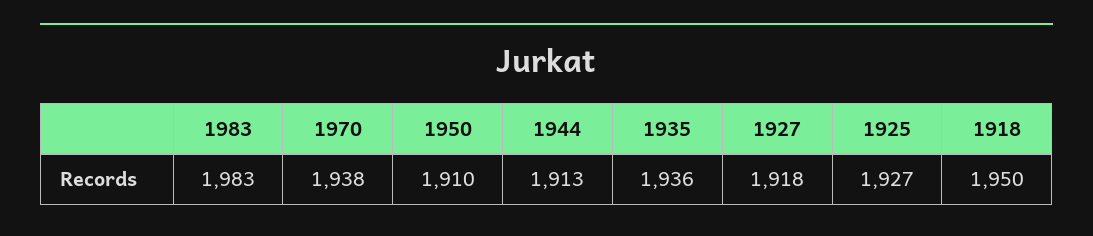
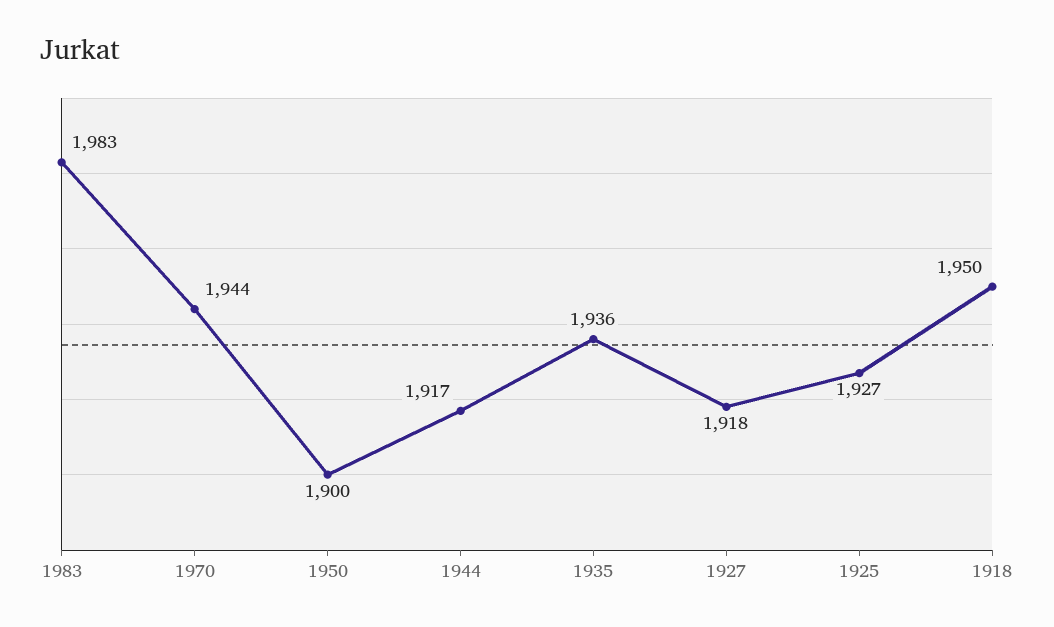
1970: 1938 -> 1944
1950: 1910 -> 1900
1944: 1913 -> 1917

